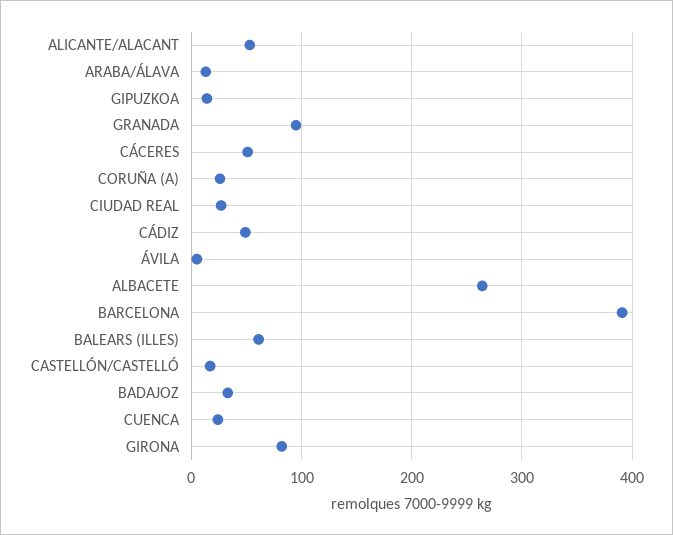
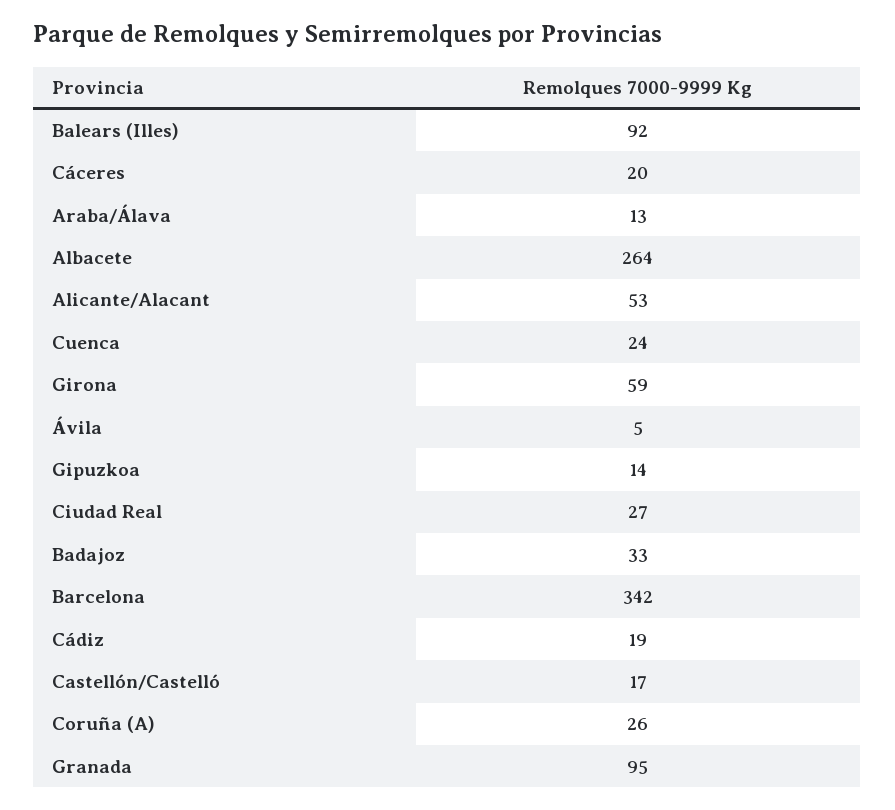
CÁCERES: 50 -> 20
CÁDIZ: 50 -> 19
BARCELONA: 390 -> 342
BALEARS (ILLES): 60 -> 92
GIRONA: 80 -> 59

